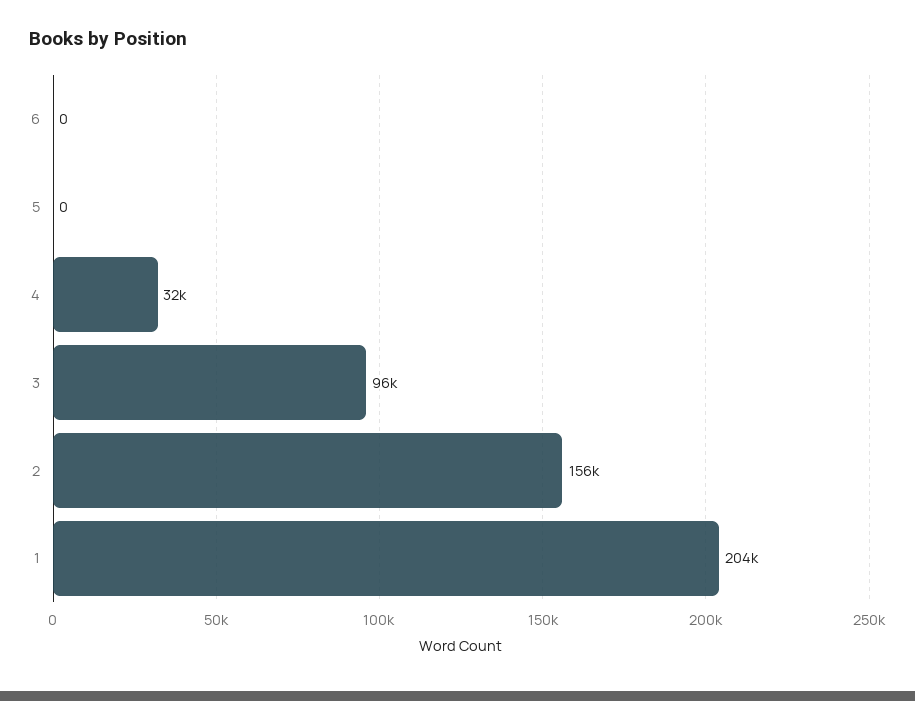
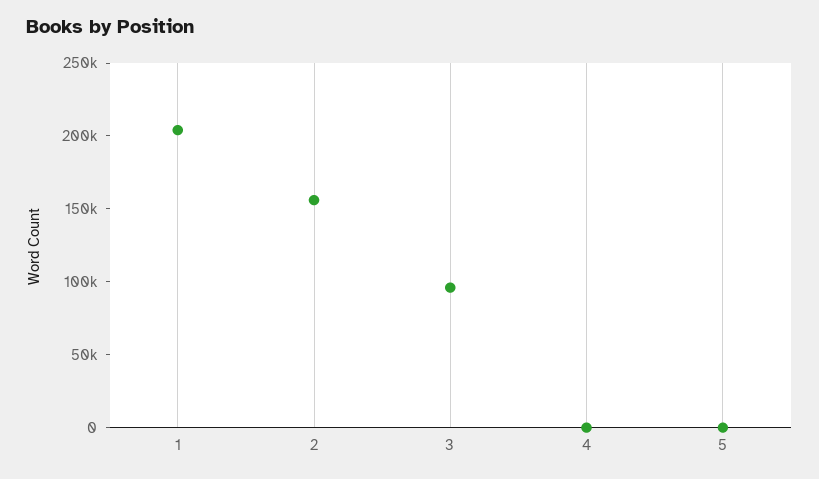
6: 0 -> none
4: 32000 -> 0

